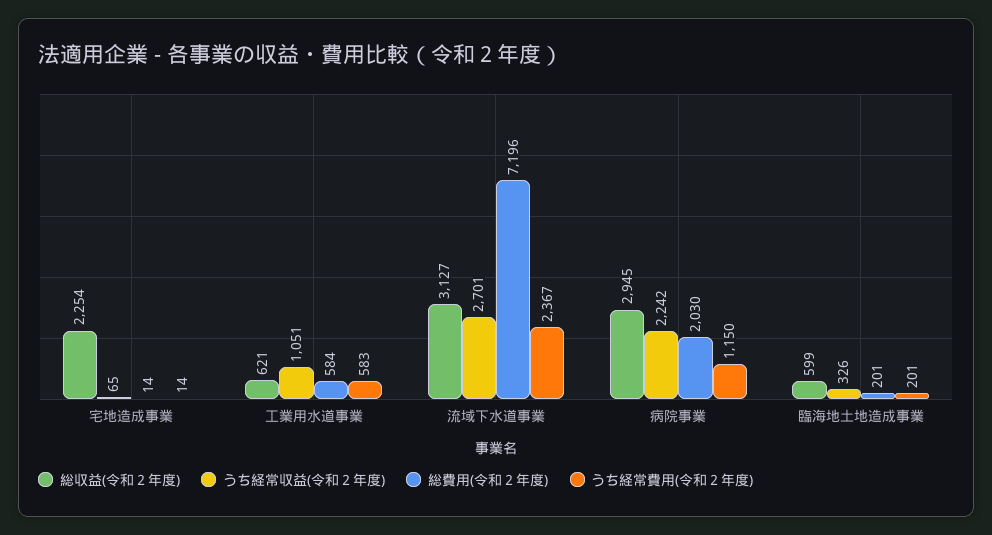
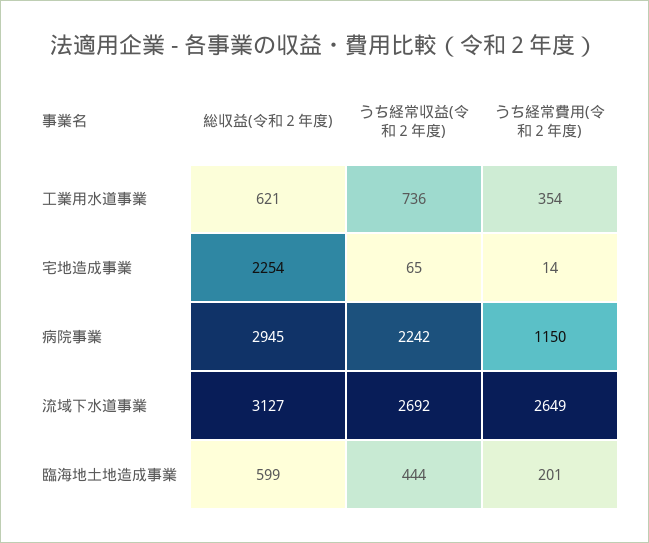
総費用(令和２年度), 宅地造成事業: 14 -> none
うち経常収益(令和２年度), 工業用水道事業: 1051 -> 736
総費用(令和２年度), 工業用水道事業: 584 -> none
うち経常費用(令和２年度), 工業用水道事業: 583 -> 354
うち経常収益(令和２年度), 流域下水道事業: 2701 -> 2692
総費用(令和２年度), 流域下水道事業: 7196 -> none
うち経常費用(令和２年度), 流域下水道事業: 2367 -> 2649
総費用(令和２年度), 病院事業: 2030 -> none
うち経常収益(令和２年度), 臨海地土地造成事業: 326 -> 444
総費用(令和２年度), 臨海地土地造成事業: 201 -> none

